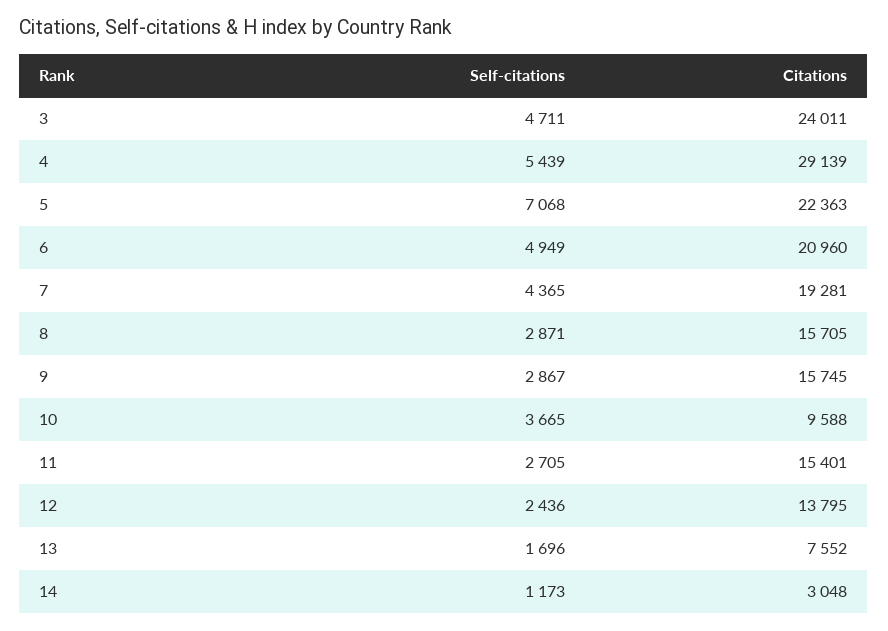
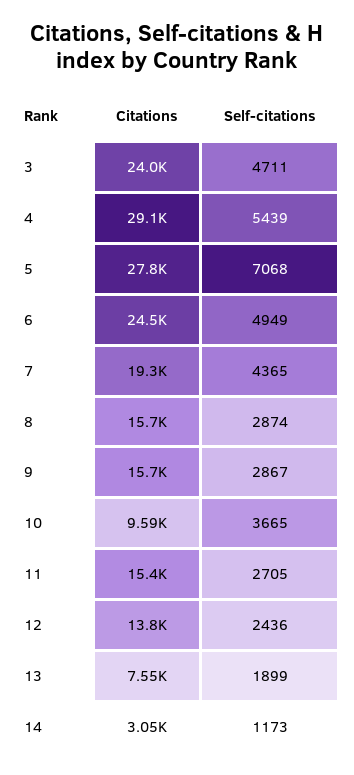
Citations, 5: 22363 -> 27800
Citations, 6: 20960 -> 24500
Self-citations, 8: 2871 -> 2874
Self-citations, 13: 1696 -> 1899

